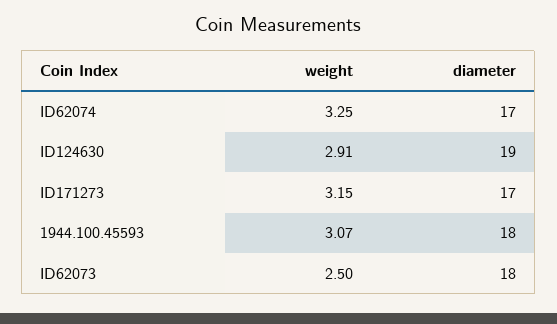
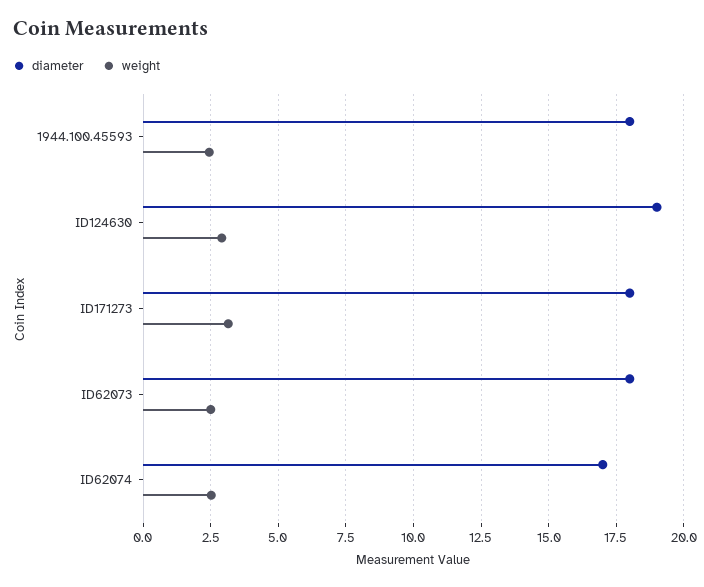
weight, ID62074: 3.25 -> 2.5
diameter, ID171273: 17 -> 18
weight, 1944.100.45593: 3.07 -> 2.5

